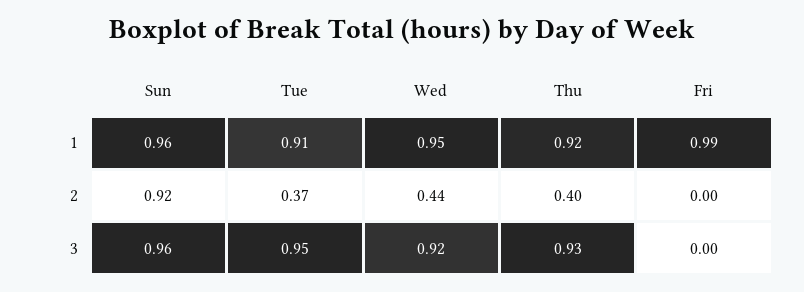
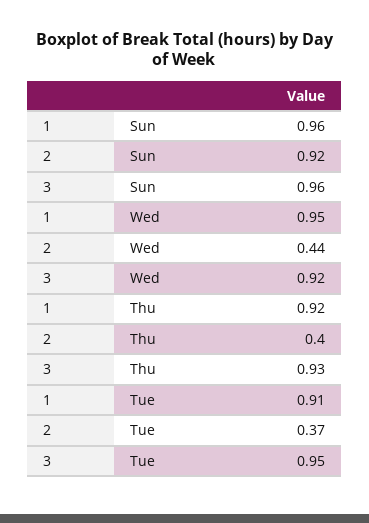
Fri, 1: 0.99 -> none
Fri, 2: 0 -> none
Fri, 3: 0 -> none

